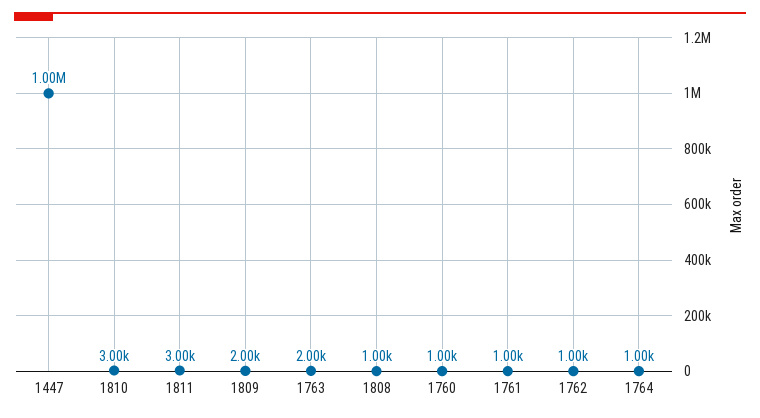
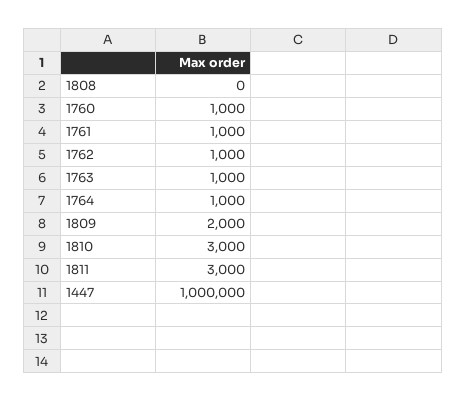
1763: 2000 -> 1000
1808: 1000 -> 0

